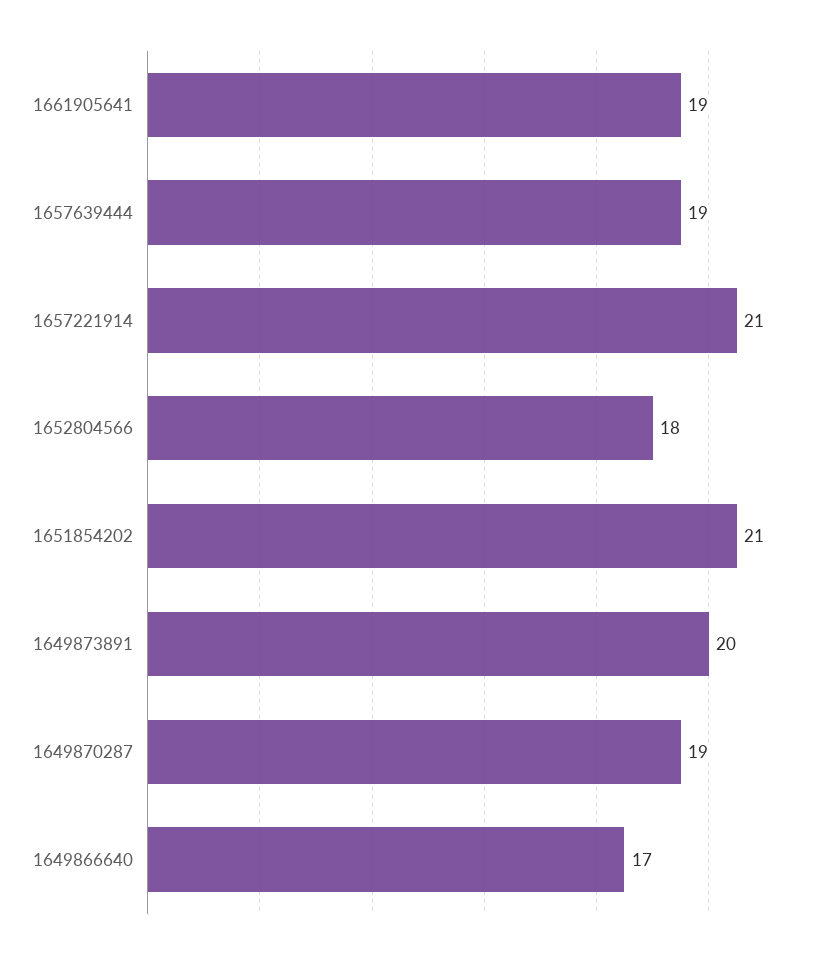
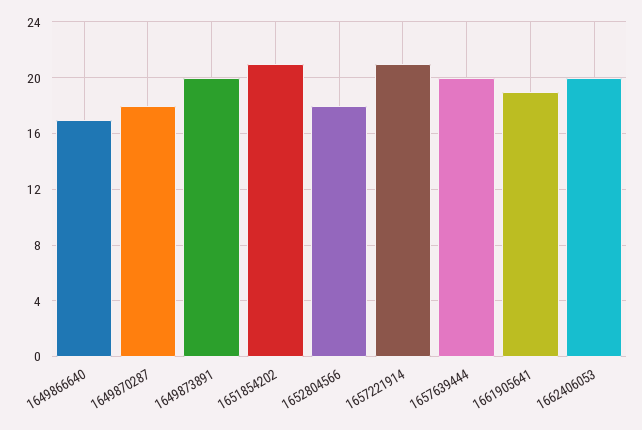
1657639444: 19 -> 20
1649870287: 19 -> 18
1662406053: none -> 20

